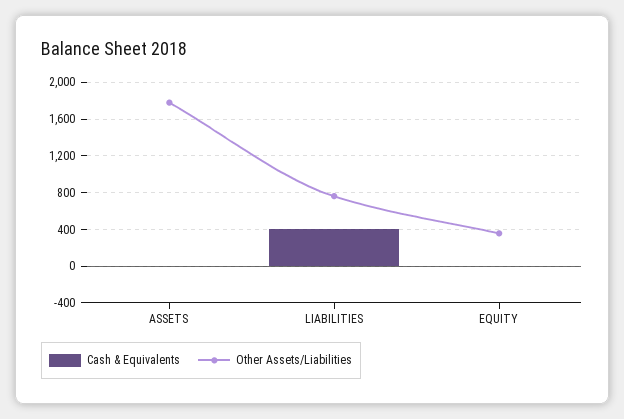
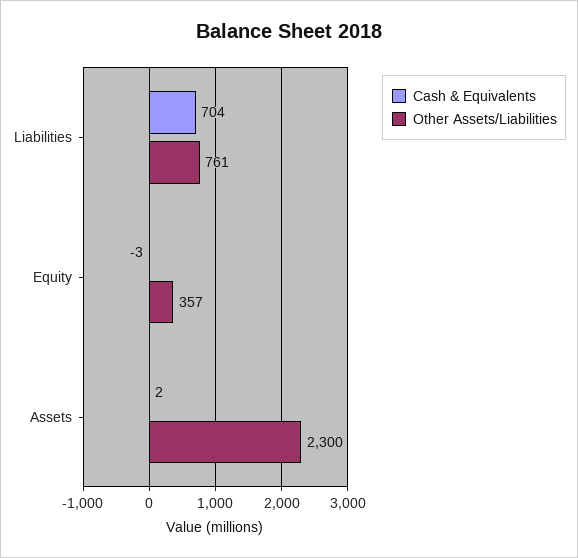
Other Assets/Liabilities, ASSETS: 1800 -> 2300
Cash & Equivalents, LIABILITIES: 400 -> 704

